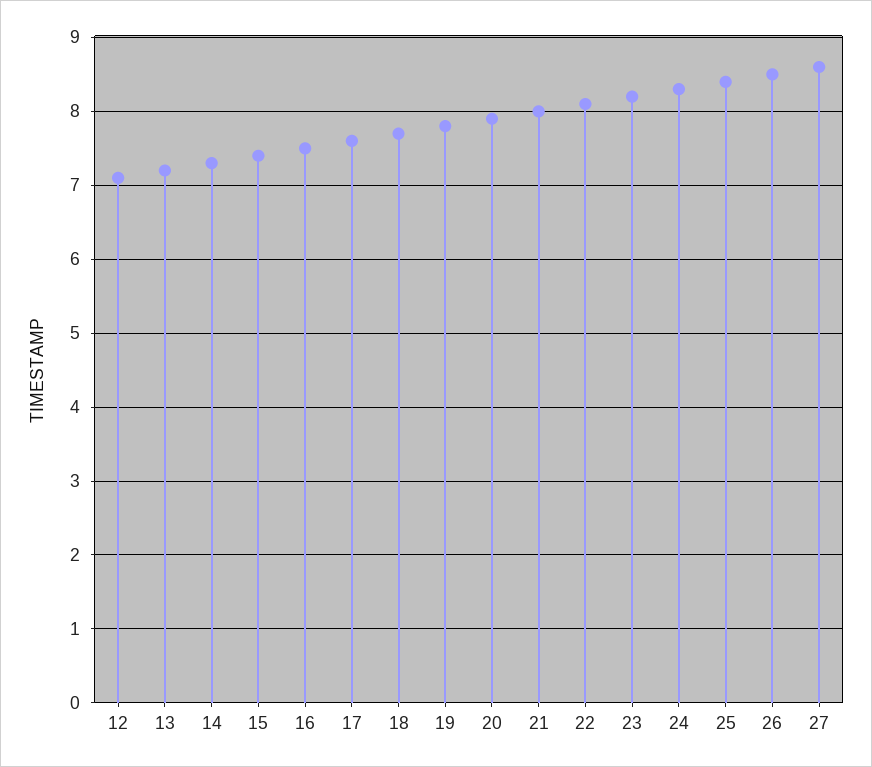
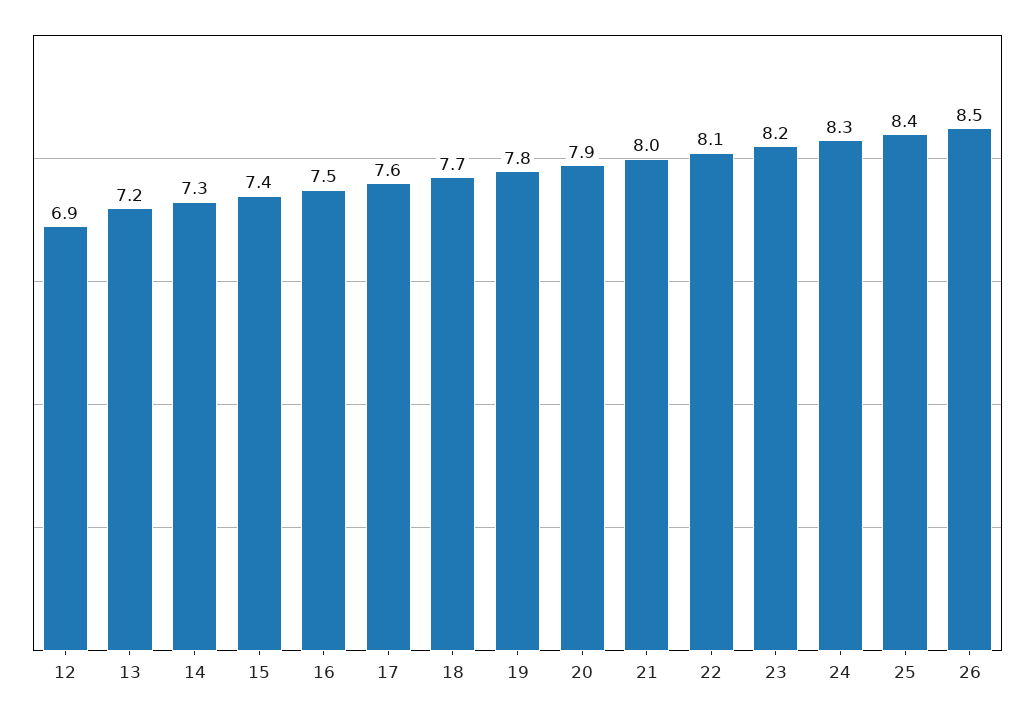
12: 7.1 -> 6.9
27: 8.6 -> none

